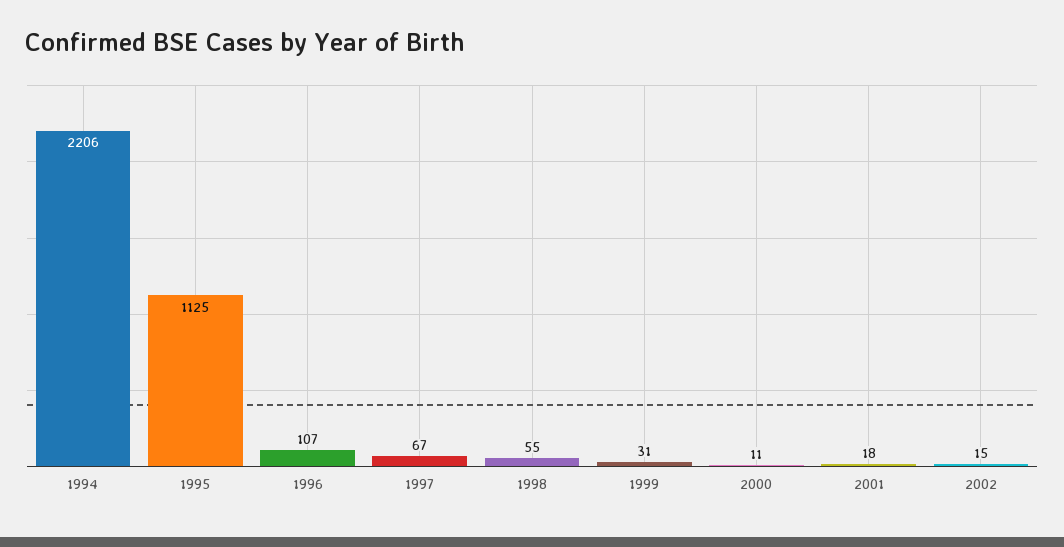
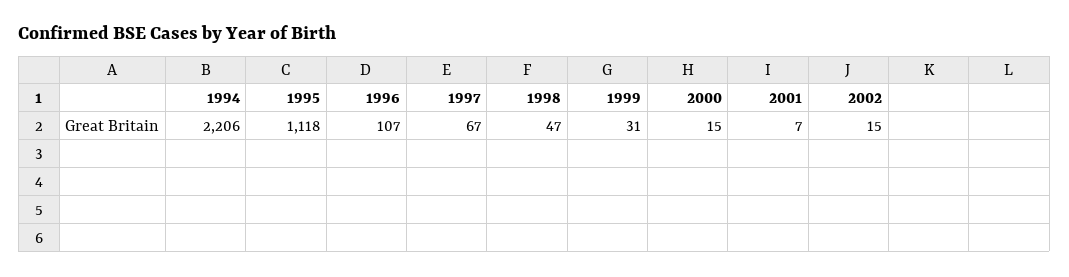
1995: 1125 -> 1118
1998: 55 -> 47
2000: 11 -> 15
2001: 18 -> 7

